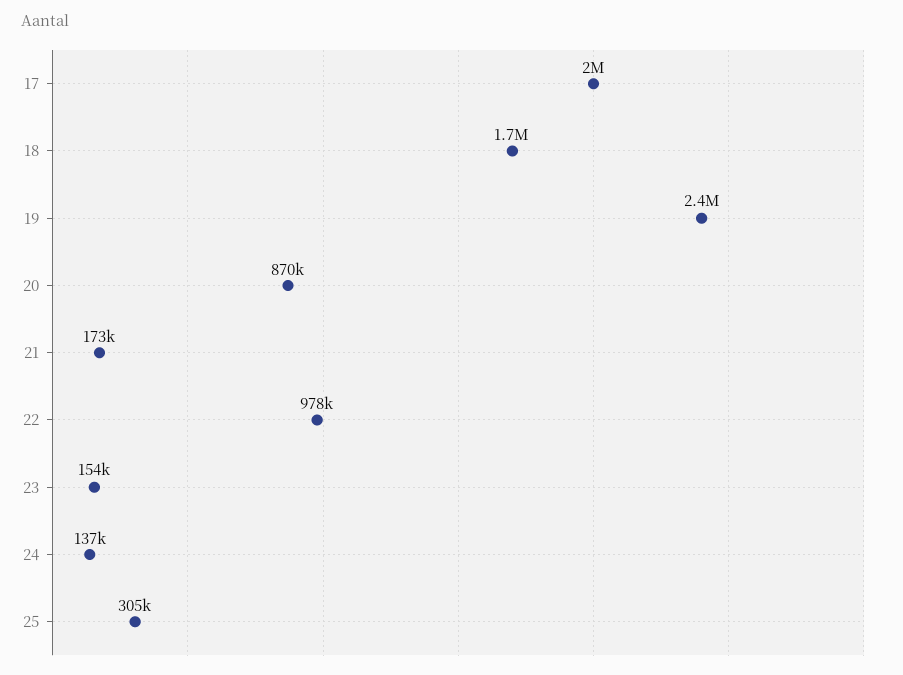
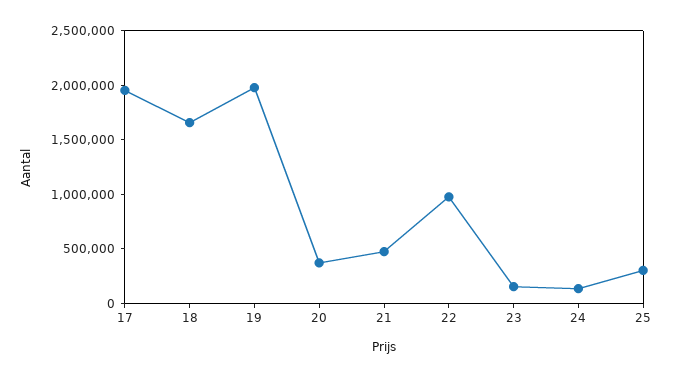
19: 2400000 -> 2000000
20: 870000 -> 400000
21: 173000 -> 500000

